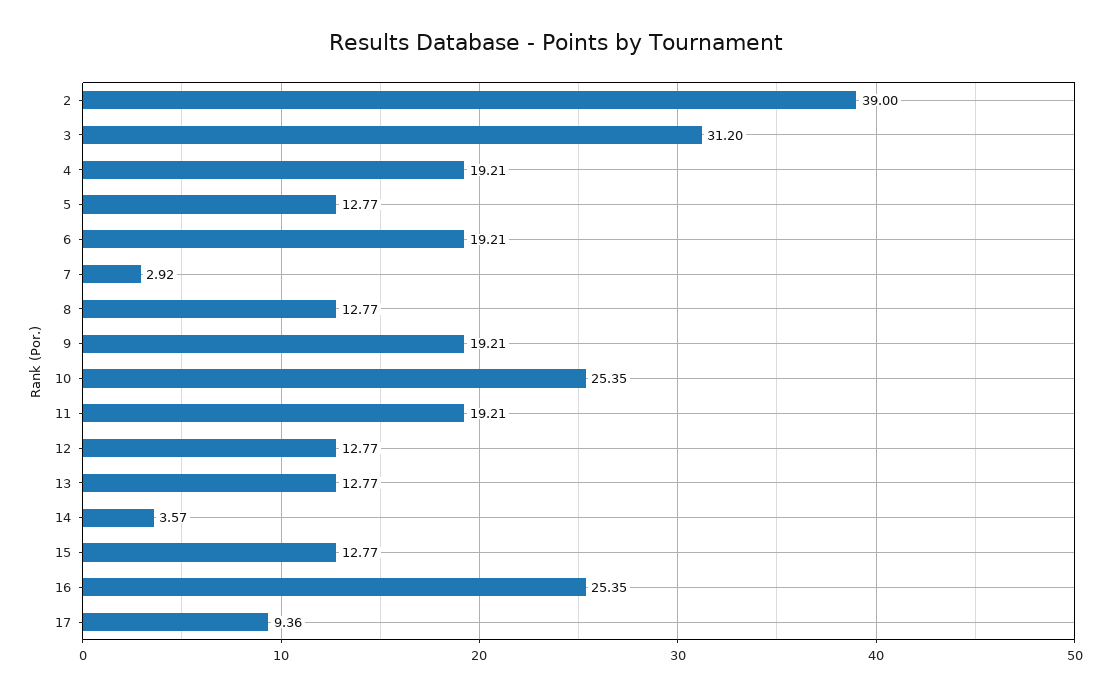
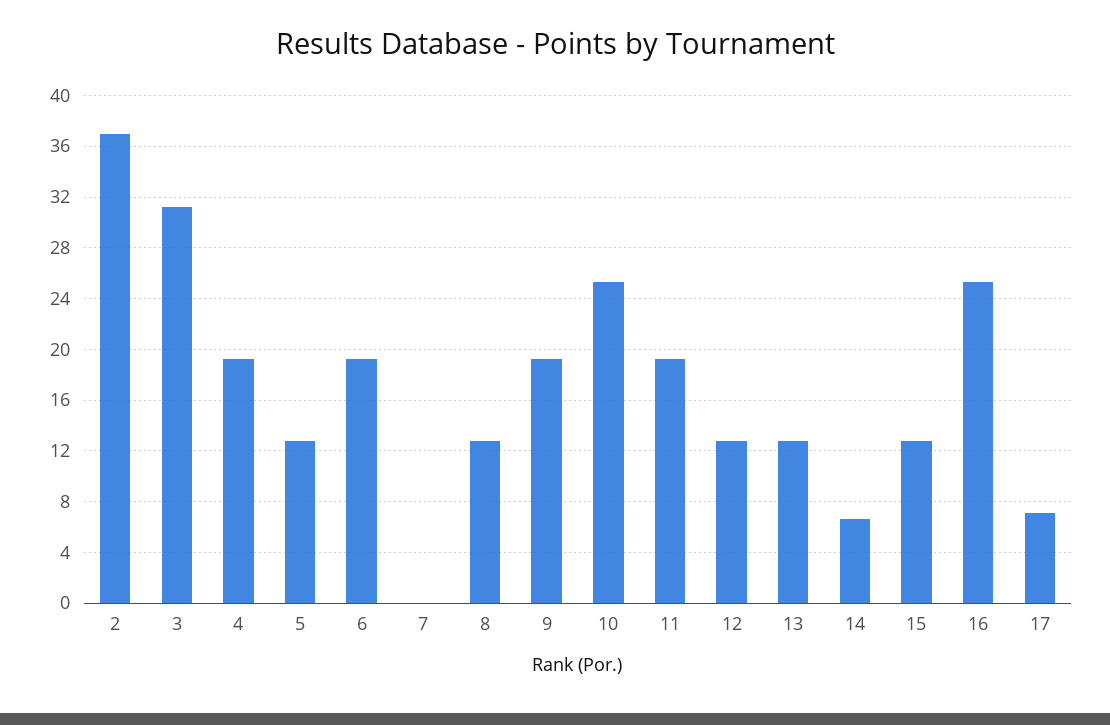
2: 39 -> 37
7: 2.92 -> 0
14: 3.57 -> 6.5
17: 9.36 -> 7

